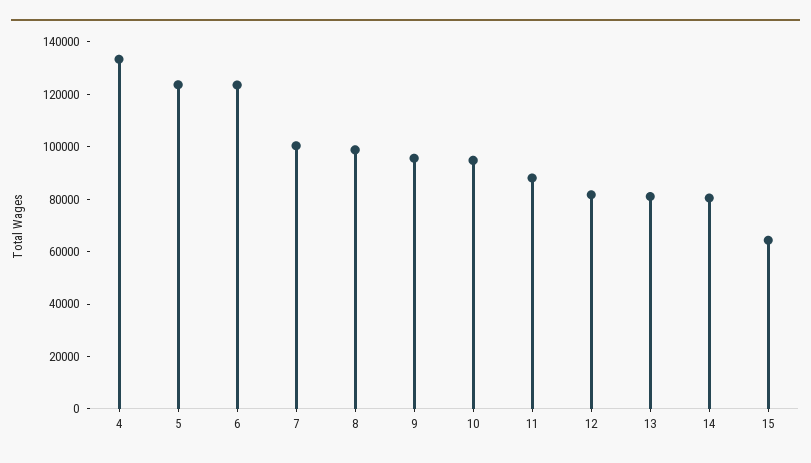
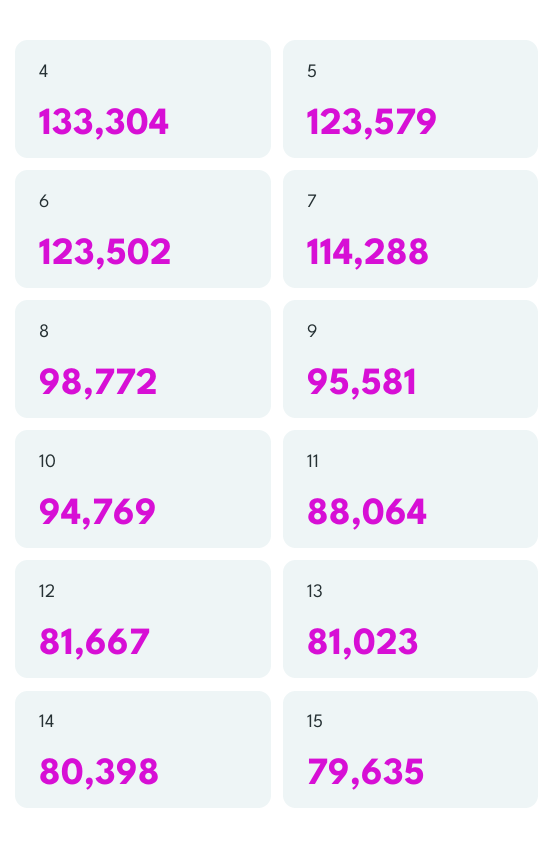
7: 100000 -> 114288
15: 65000 -> 79635

